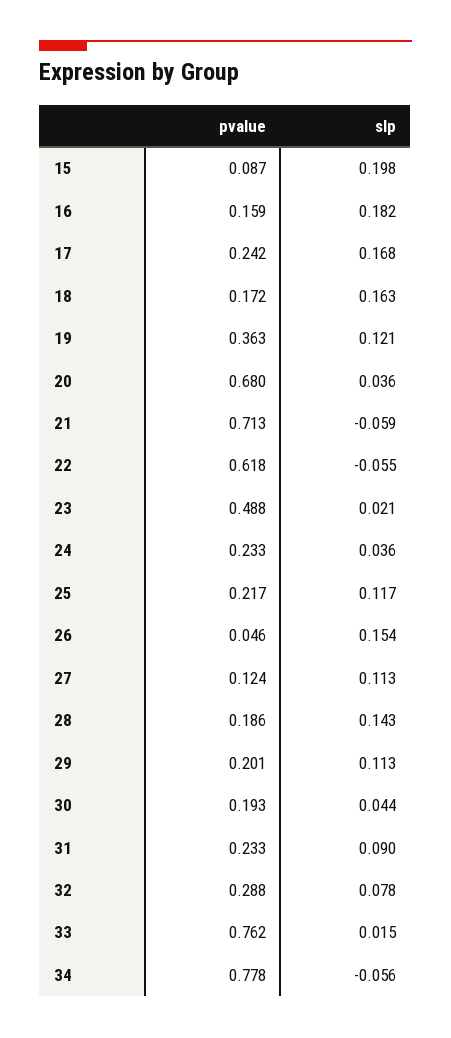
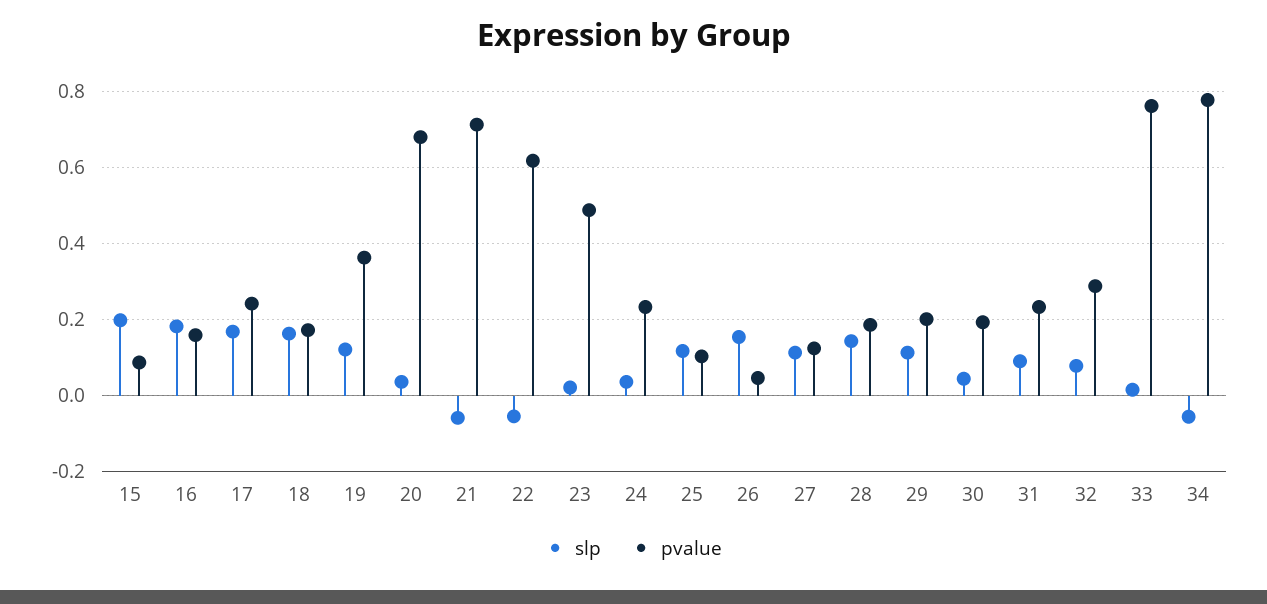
pvalue, 25: 0.217 -> 0.1

